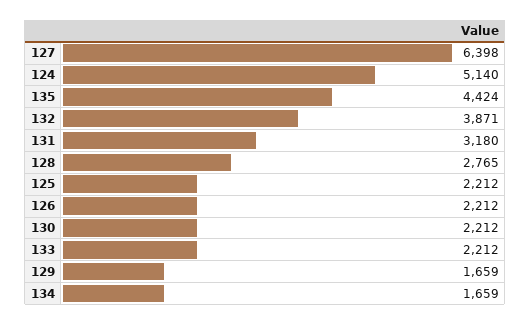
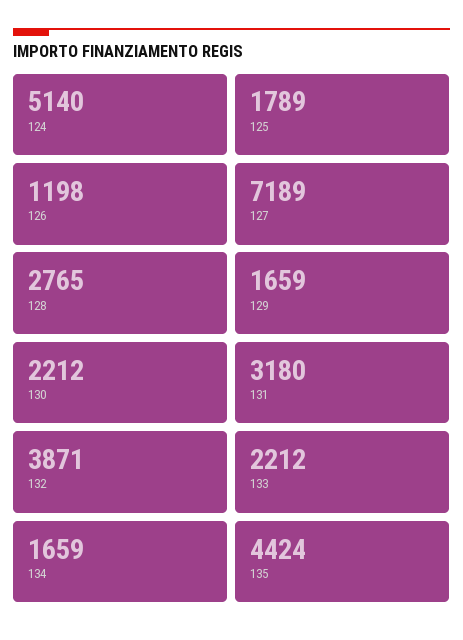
127: 6398 -> 7189
125: 2212 -> 1789
126: 2212 -> 1198

